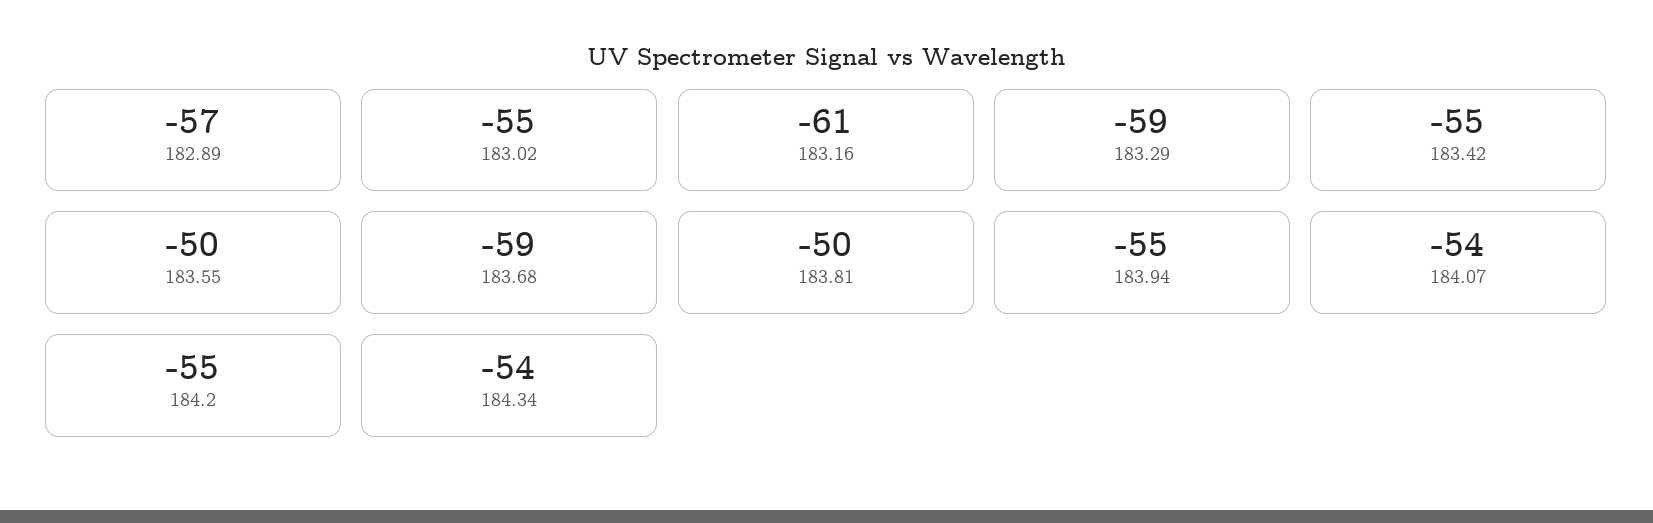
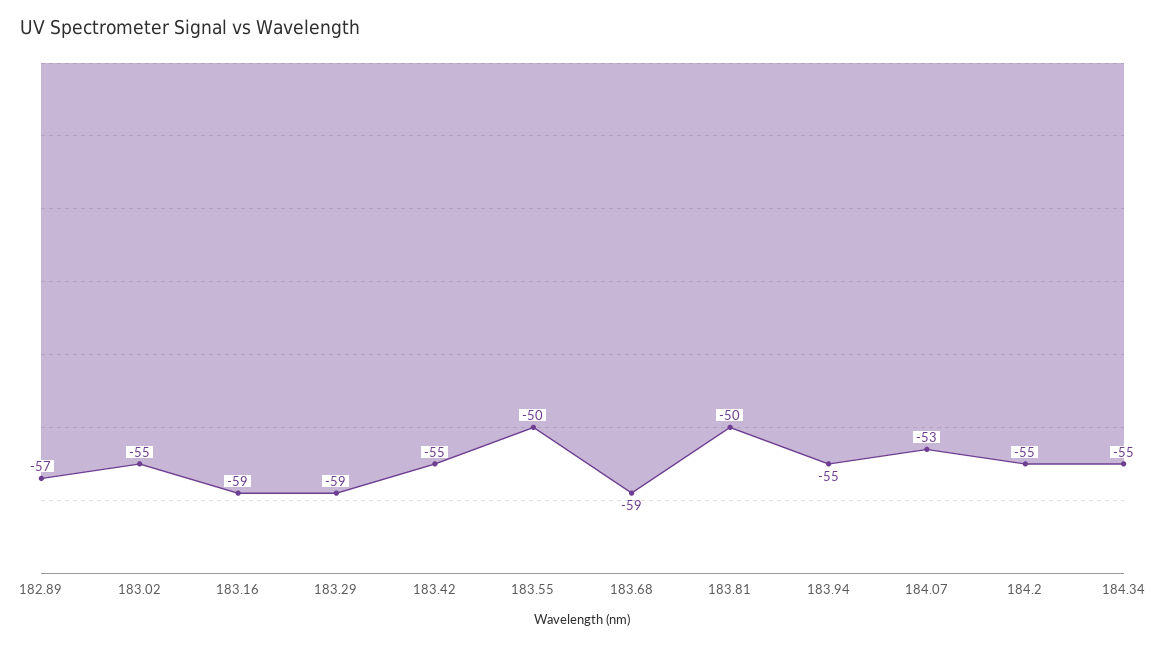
183.16: -61 -> -59
184.07: -54 -> -53
184.34: -54 -> -55

